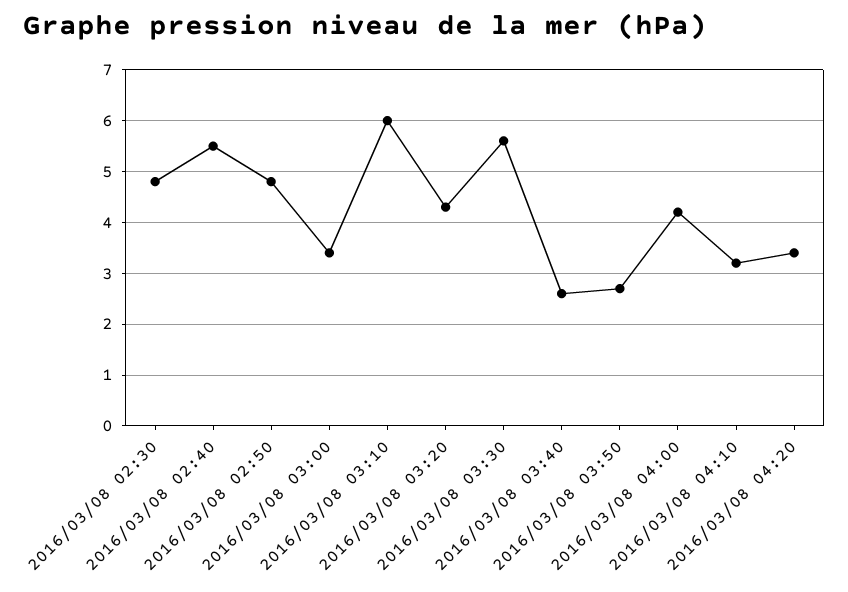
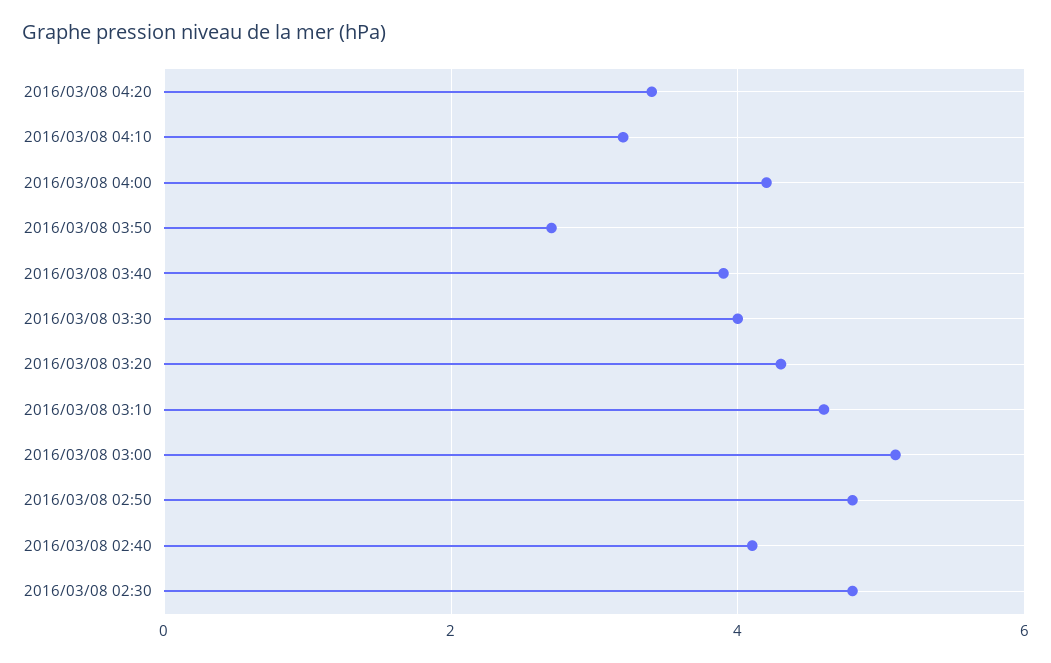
2016/03/08 02:40: 5.5 -> 4
2016/03/08 03:00: 3.5 -> 5
2016/03/08 03:10: 6 -> 4.5
2016/03/08 03:30: 5.5 -> 4
2016/03/08 03:40: 2.5 -> 4

